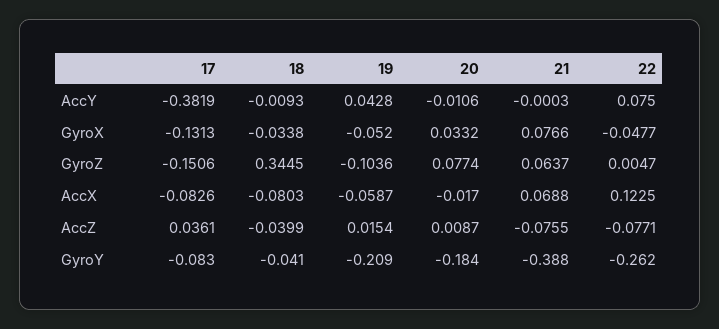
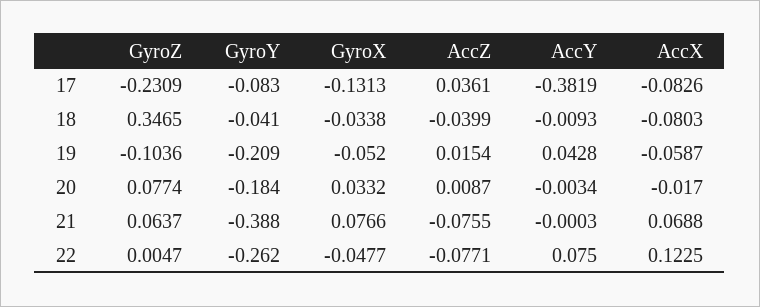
20, AccY: -0.0106 -> -0.0034
17, GyroZ: -0.1506 -> -0.2309
18, GyroZ: 0.3445 -> 0.3465

